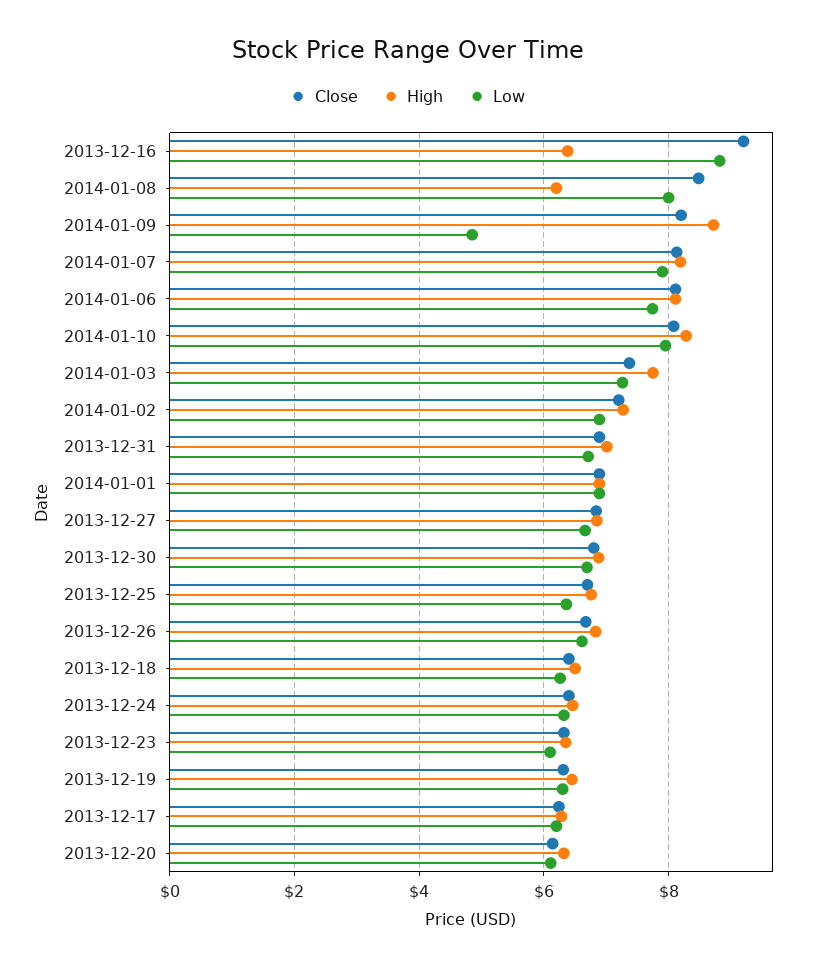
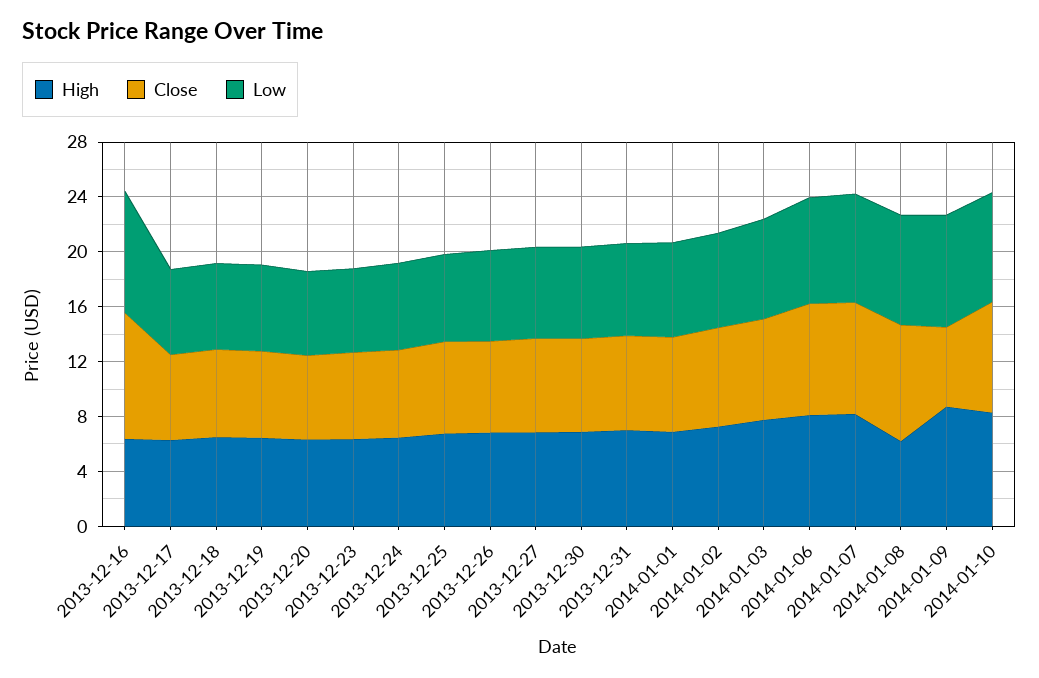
Close, 2014-01-09: 8.2 -> 6
Low, 2014-01-09: 4.8 -> 8

